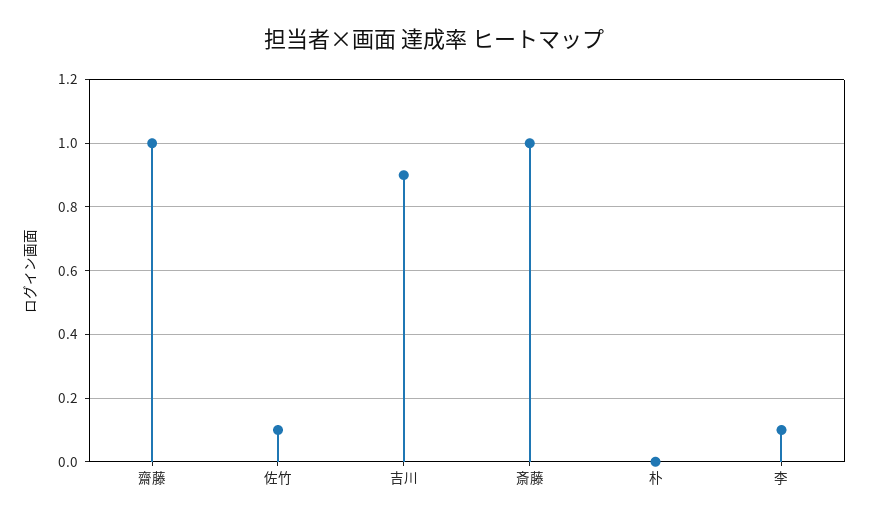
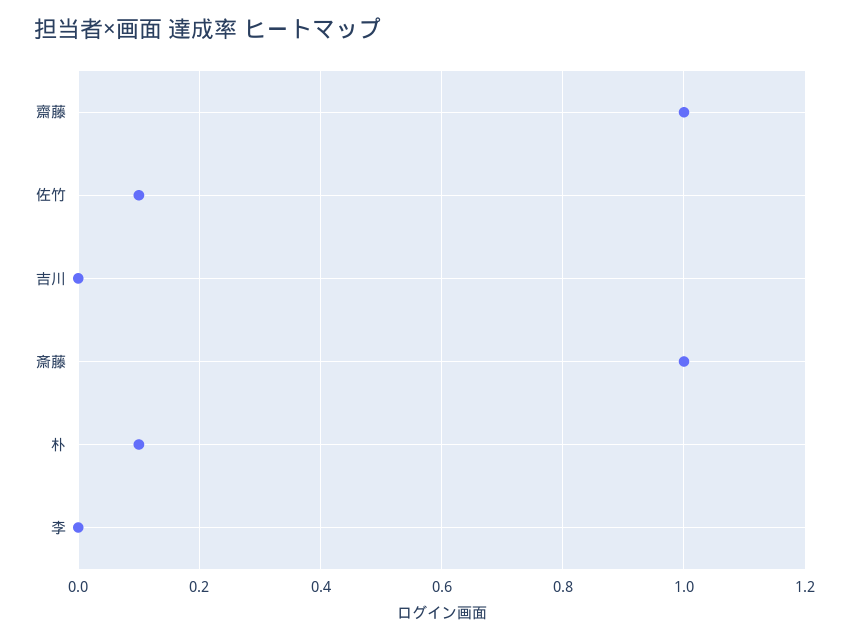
吉川: 0.9 -> 0
朴: 0 -> 0.1
李: 0.1 -> 0

